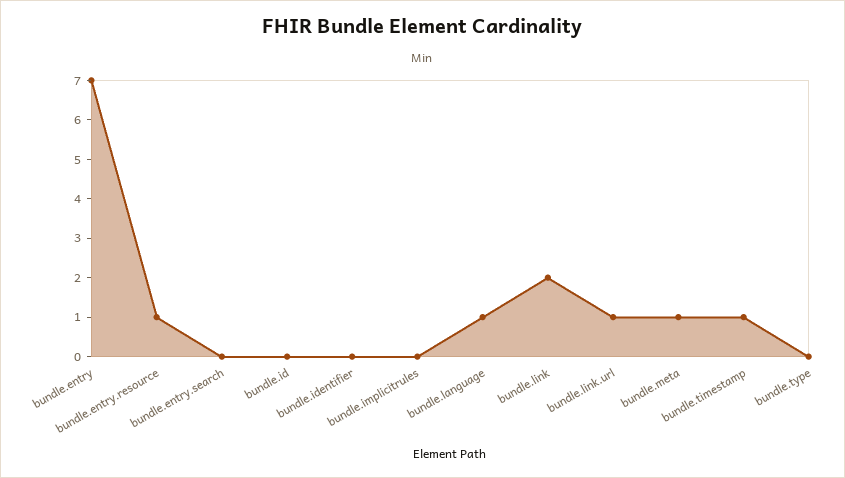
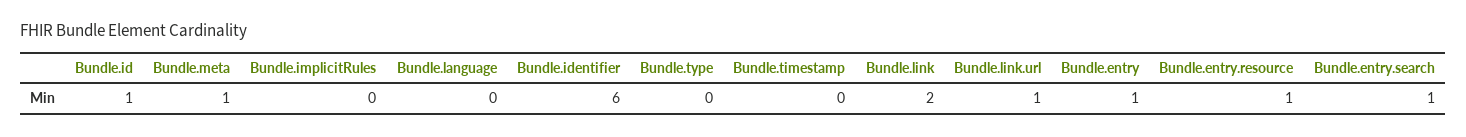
bundle.entry: 7 -> 1
bundle.entry.search: 0 -> 1
bundle.id: 0 -> 1
bundle.identifier: 0 -> 6
bundle.language: 1 -> 0
bundle.timestamp: 1 -> 0

